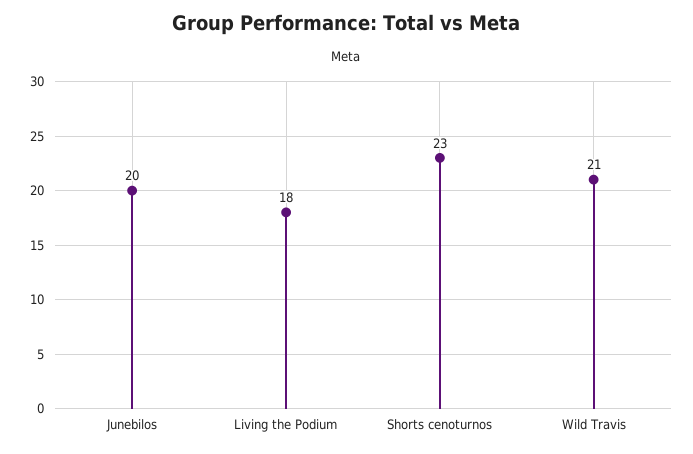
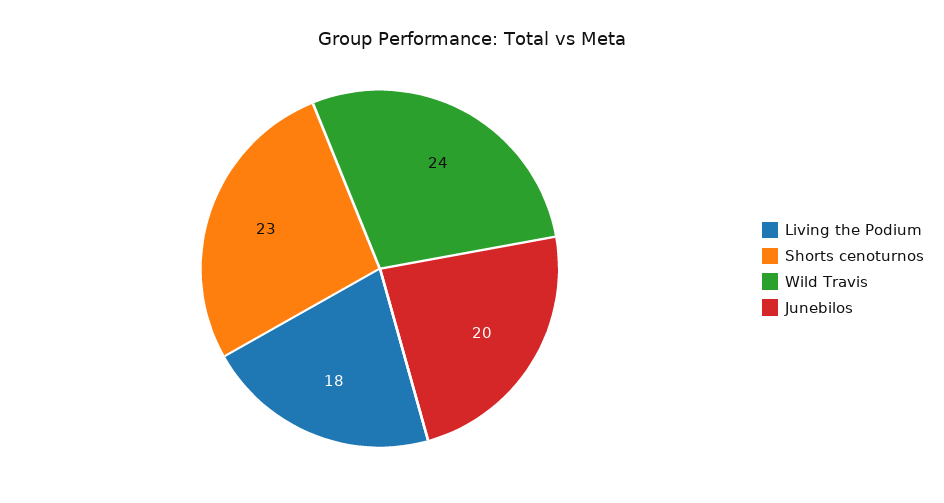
Wild Travis: 21 -> 24

